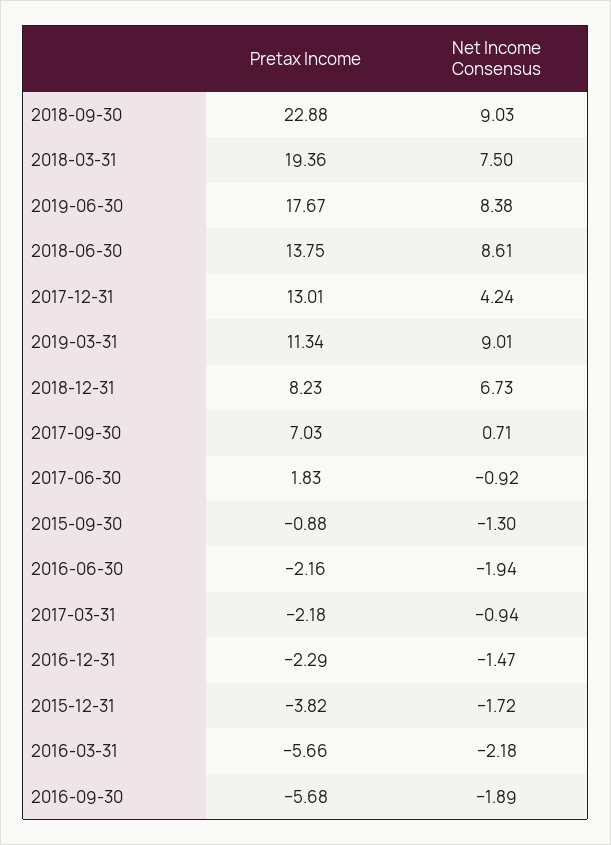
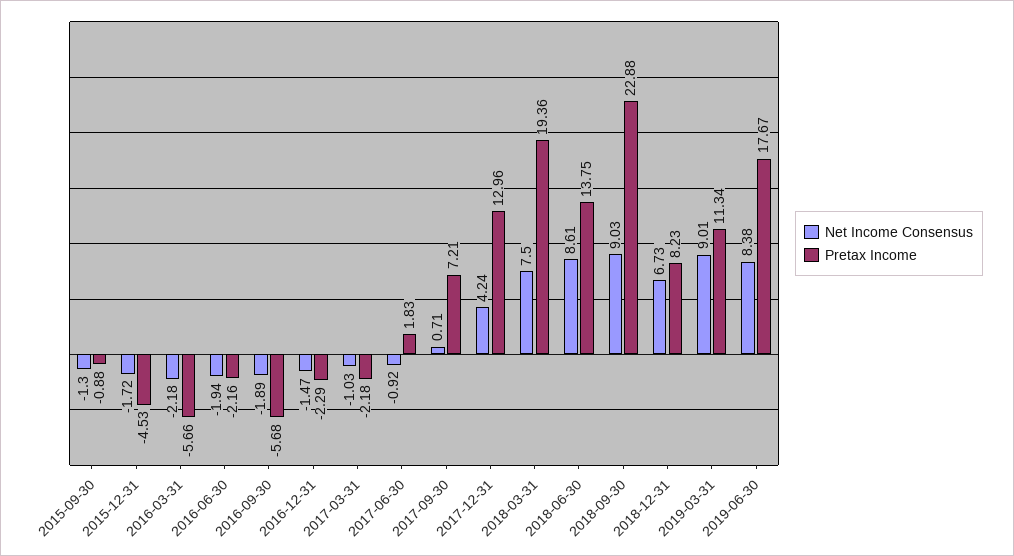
Pretax Income, 2017-12-31: 13.01 -> 12.96
Pretax Income, 2017-09-30: 7.03 -> 7.21
Net Income Consensus, 2017-03-31: -0.94 -> -1.03
Pretax Income, 2015-12-31: -3.82 -> -4.53

